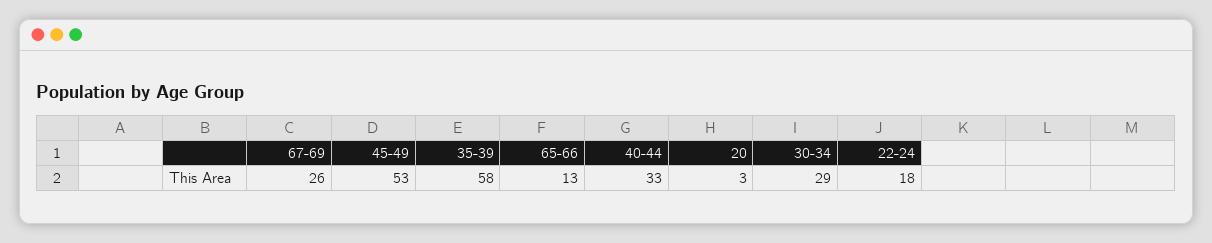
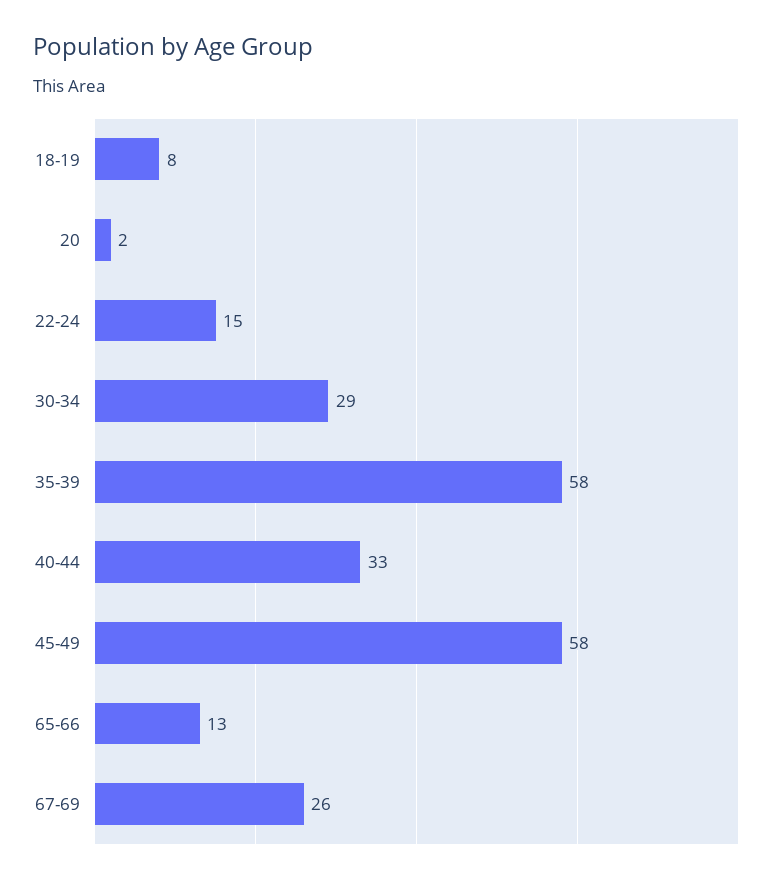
45-49: 53 -> 58
20: 3 -> 2
22-24: 18 -> 15
18-19: none -> 8

